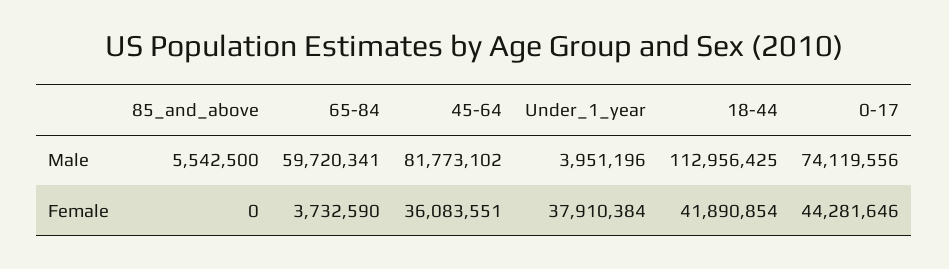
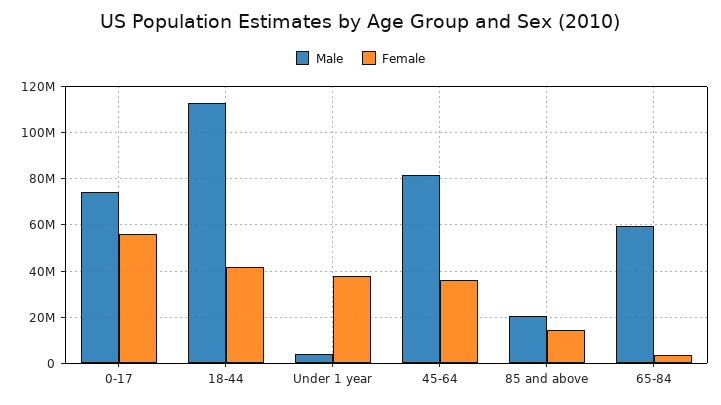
Male, 85_and_above: 5542500 -> 20000000
Female, 85_and_above: 0 -> 15000000
Female, 0-17: 44281646 -> 55000000

